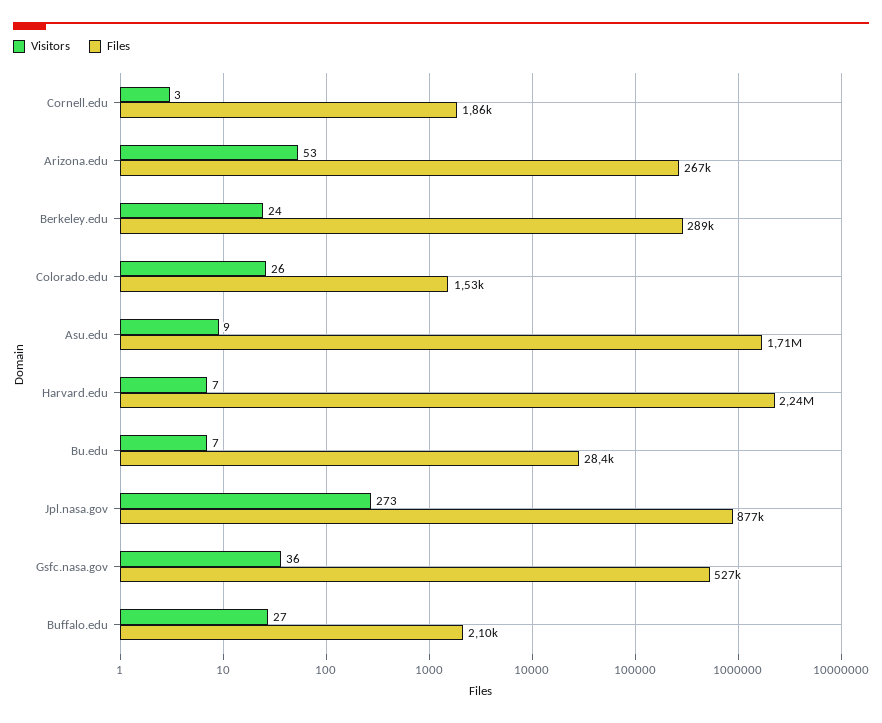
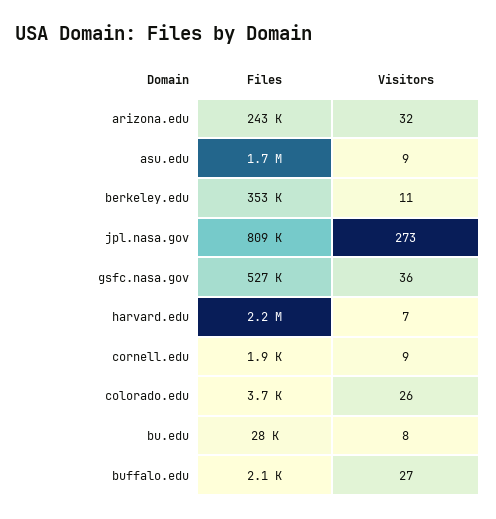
Visitors, Cornell.edu: 3 -> 9
Visitors, Arizona.edu: 53 -> 32
Files, Arizona.edu: 267000 -> 243000
Visitors, Berkeley.edu: 24 -> 11
Files, Berkeley.edu: 289000 -> 353000
Files, Colorado.edu: 1530 -> 3700
Visitors, Bu.edu: 7 -> 8
Files, Jpl.nasa.gov: 877000 -> 809000

